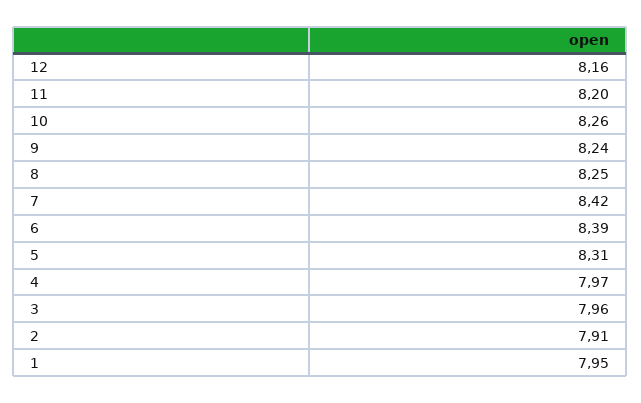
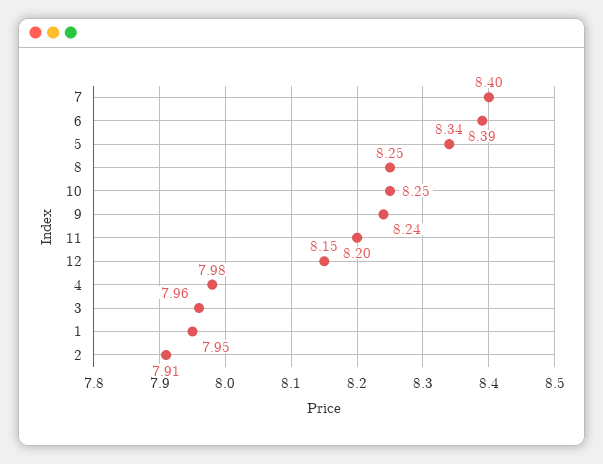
12: 8.16 -> 8.15
10: 8.26 -> 8.25
7: 8.42 -> 8.4
5: 8.31 -> 8.34
4: 7.97 -> 7.98

